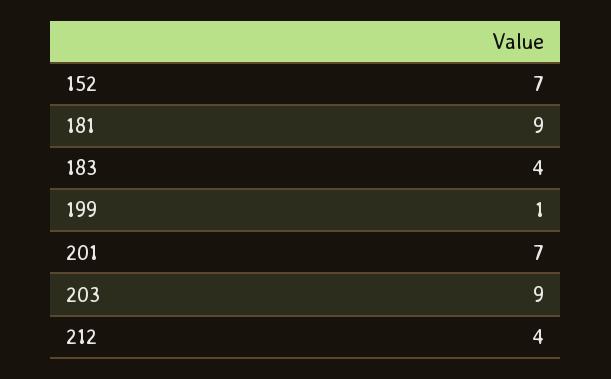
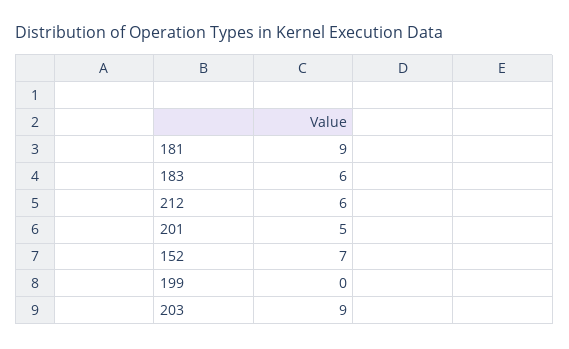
183: 4 -> 6
199: 1 -> 0
201: 7 -> 5
212: 4 -> 6

